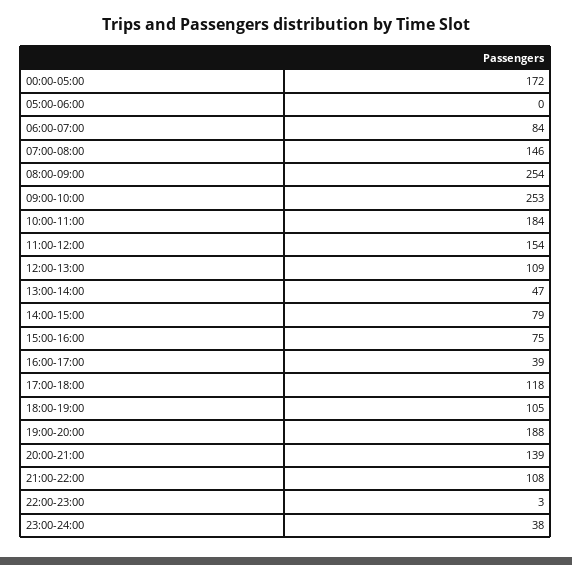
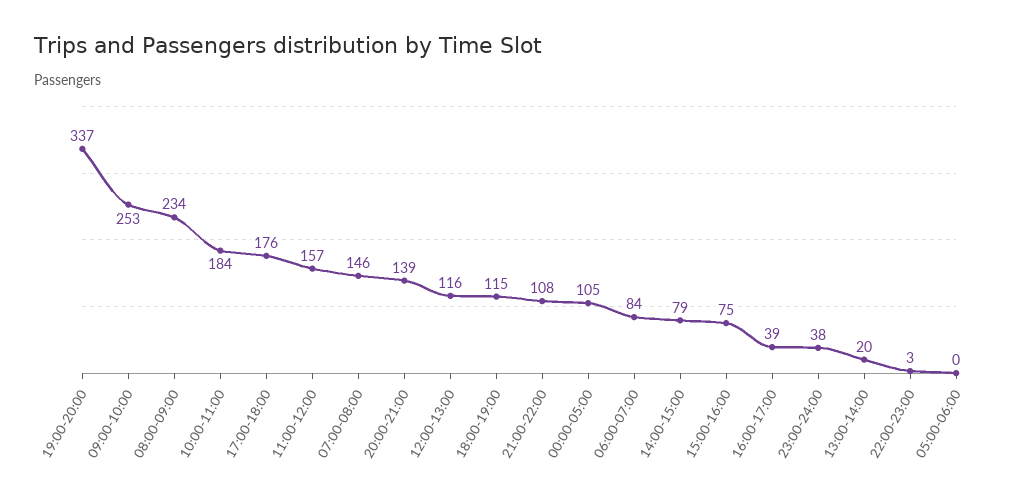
00:00-05:00: 172 -> 105
08:00-09:00: 254 -> 234
11:00-12:00: 154 -> 157
12:00-13:00: 109 -> 116
13:00-14:00: 47 -> 20
17:00-18:00: 118 -> 176
18:00-19:00: 105 -> 115
19:00-20:00: 188 -> 337

